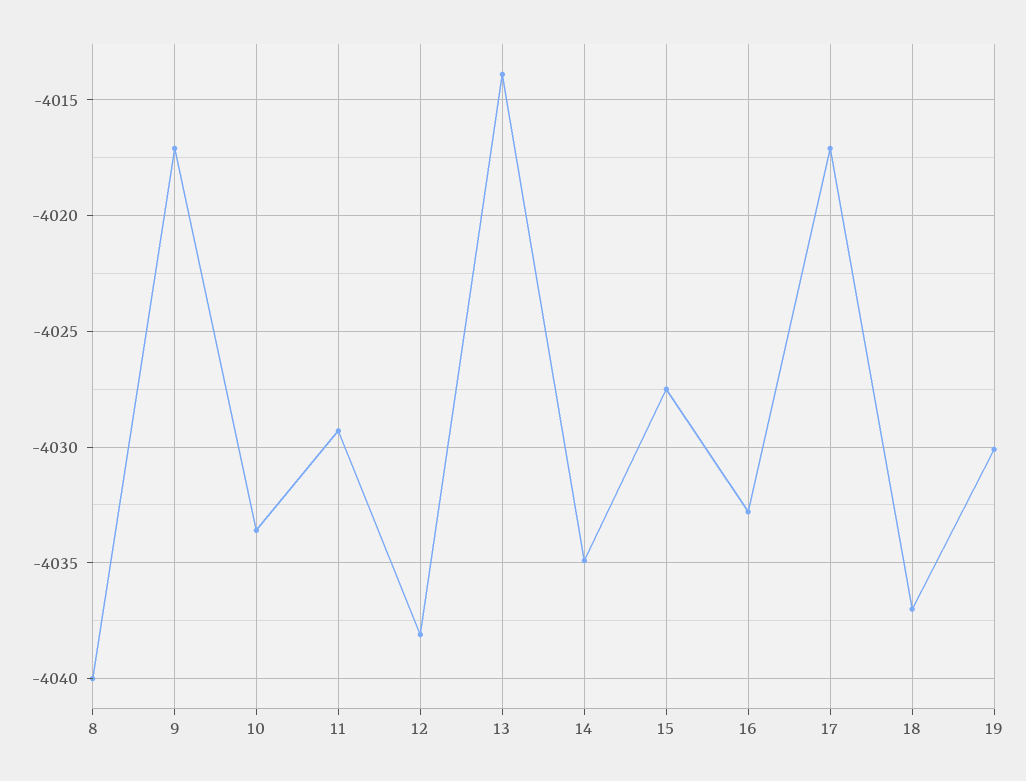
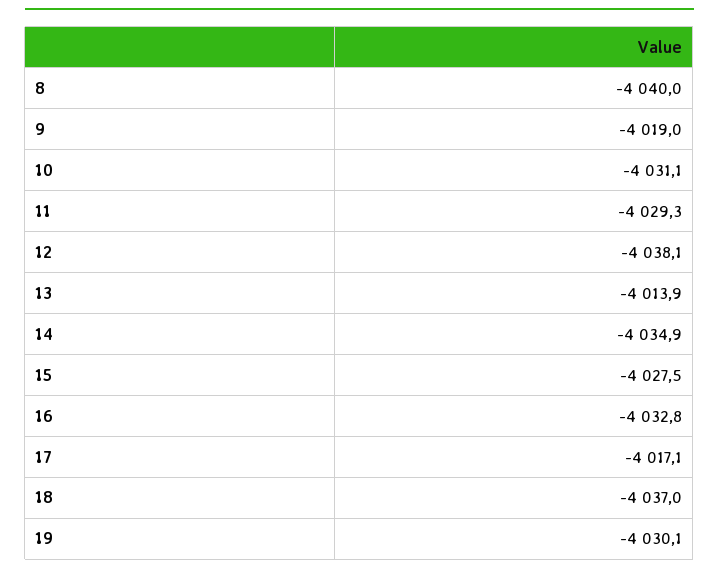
9: -4017 -> -4019
10: -4033.5 -> -4031.1

